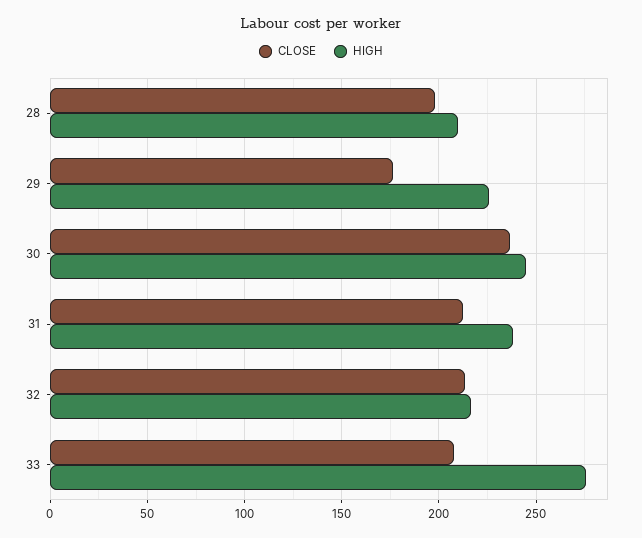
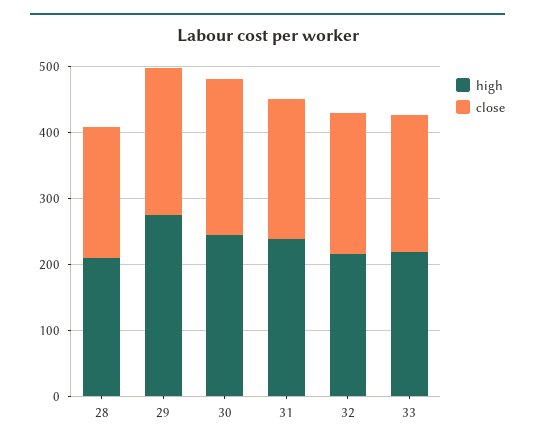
CLOSE, 29: 175 -> 220
HIGH, 29: 225 -> 280
HIGH, 33: 275 -> 220

